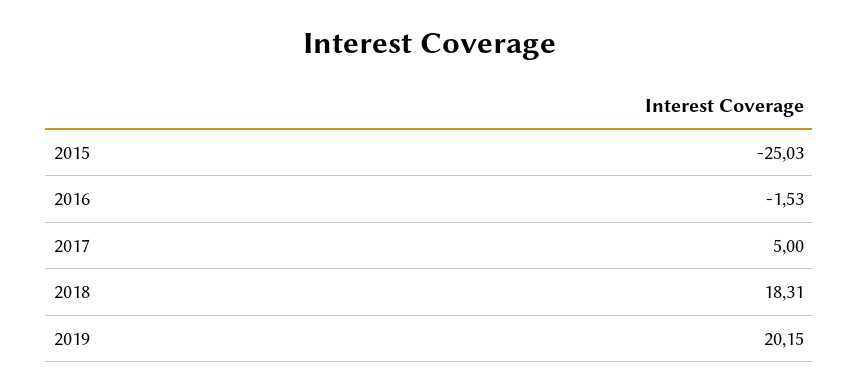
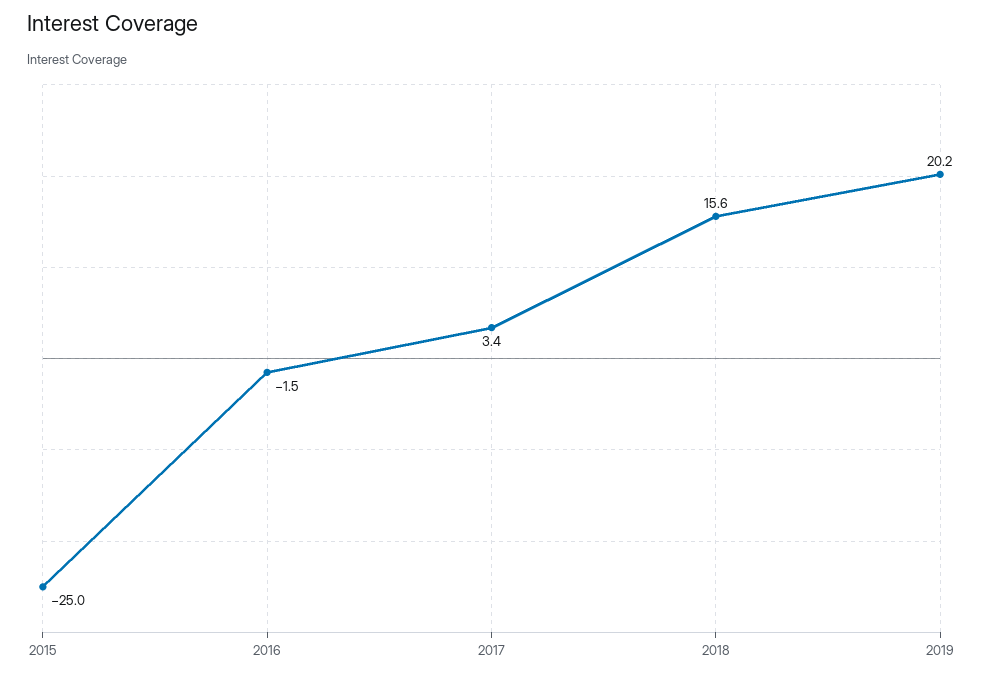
2017: 5 -> 3.4
2018: 18.31 -> 15.6

